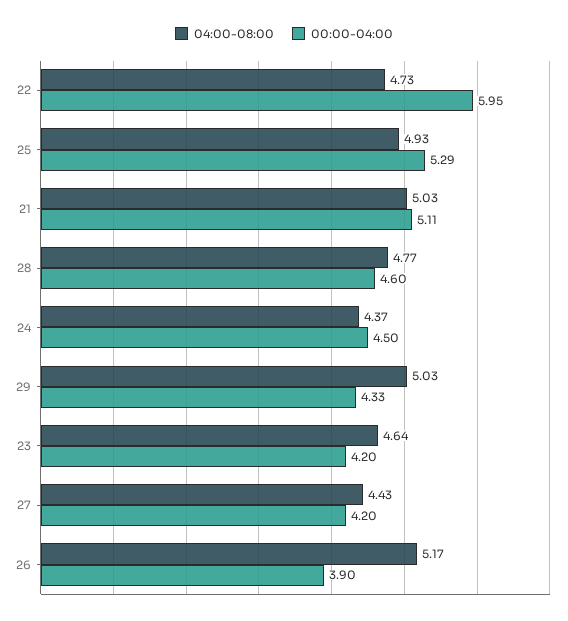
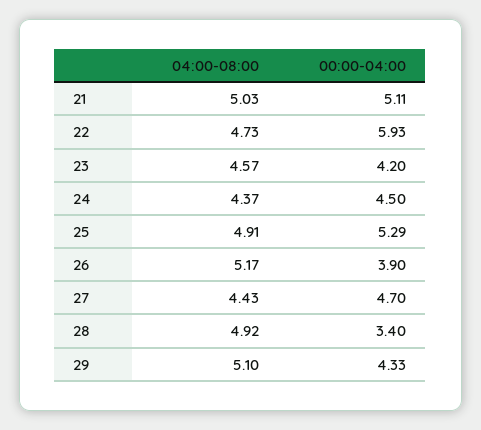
00:00-04:00, 22: 5.95 -> 5.93
04:00-08:00, 25: 4.93 -> 4.91
04:00-08:00, 28: 4.77 -> 4.92
00:00-04:00, 28: 4.6 -> 3.4
04:00-08:00, 29: 5.03 -> 5.1
04:00-08:00, 23: 4.64 -> 4.57
00:00-04:00, 27: 4.2 -> 4.7

